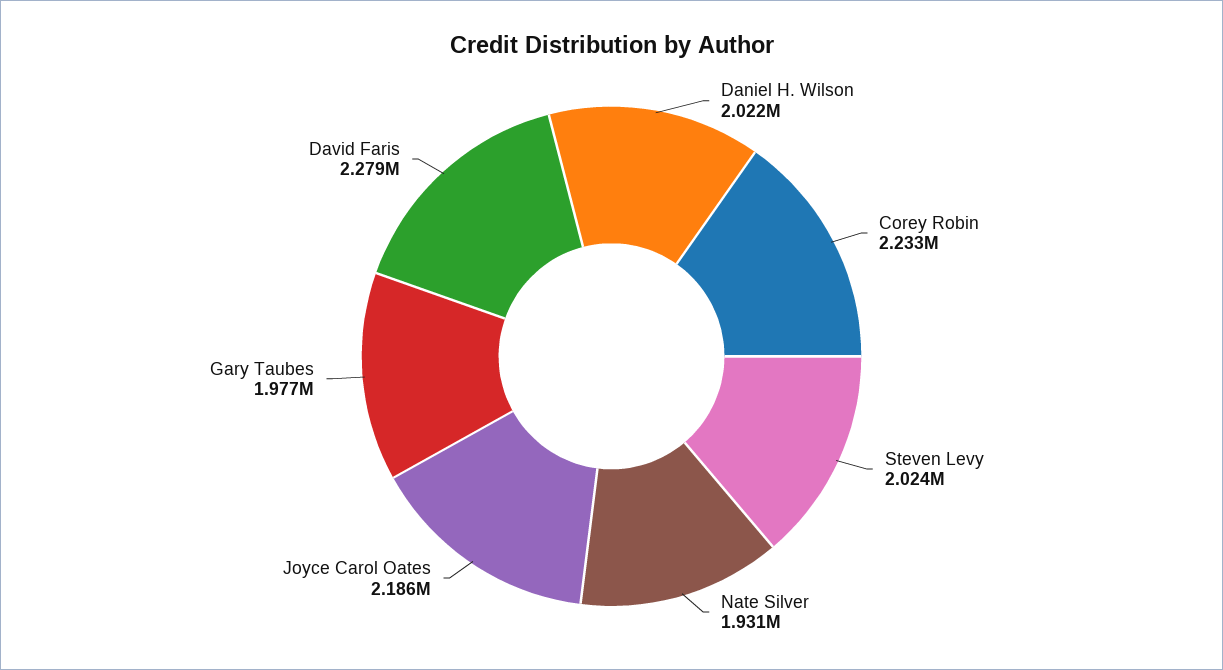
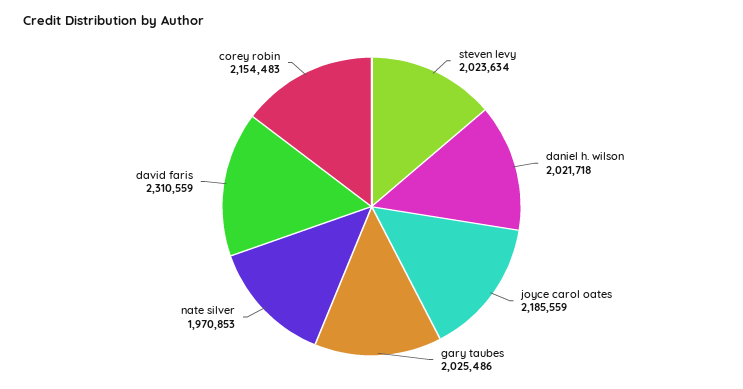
Corey Robin: 2233000 -> 2154483
Nate Silver: 1931000 -> 1970853
Gary Taubes: 1977000 -> 2025486
David Faris: 2279000 -> 2310559

